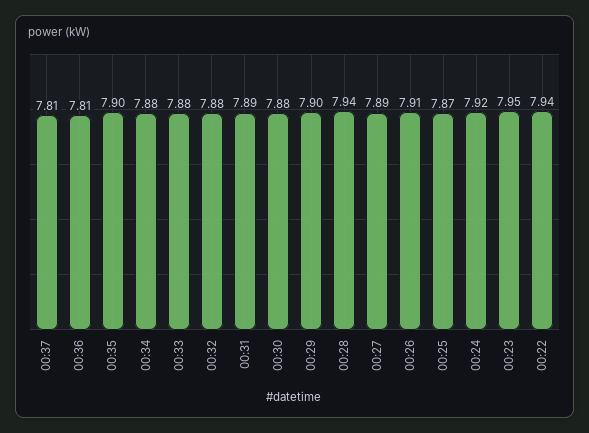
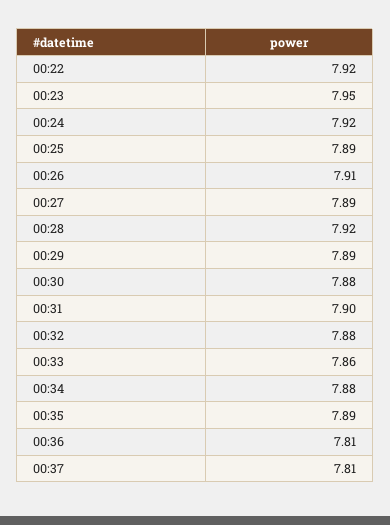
00:35: 7.9 -> 7.89
00:33: 7.88 -> 7.86
00:31: 7.89 -> 7.9
00:29: 7.9 -> 7.89
00:28: 7.94 -> 7.92
00:25: 7.87 -> 7.89
00:22: 7.94 -> 7.92

